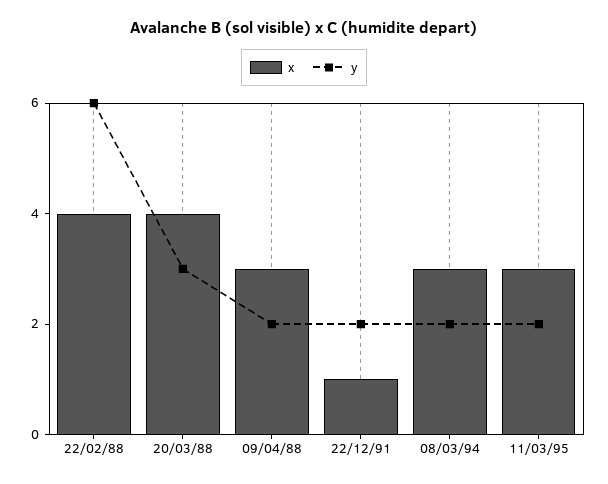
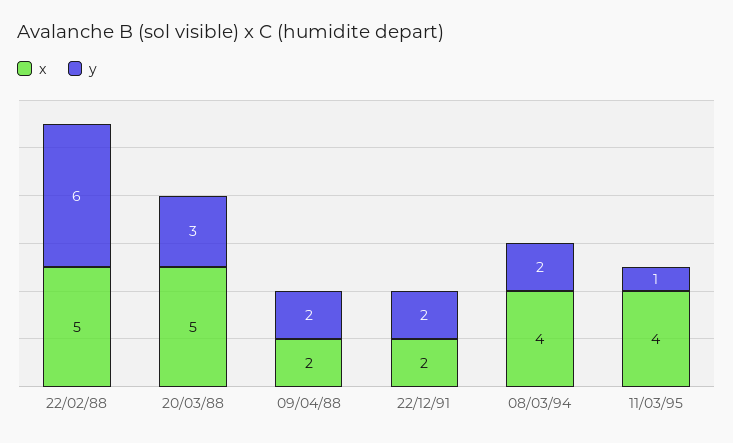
x, 22/02/88: 4 -> 5
x, 20/03/88: 4 -> 5
x, 09/04/88: 3 -> 2
x, 22/12/91: 1 -> 2
x, 08/03/94: 3 -> 4
x, 11/03/95: 3 -> 4
y, 11/03/95: 2 -> 1

